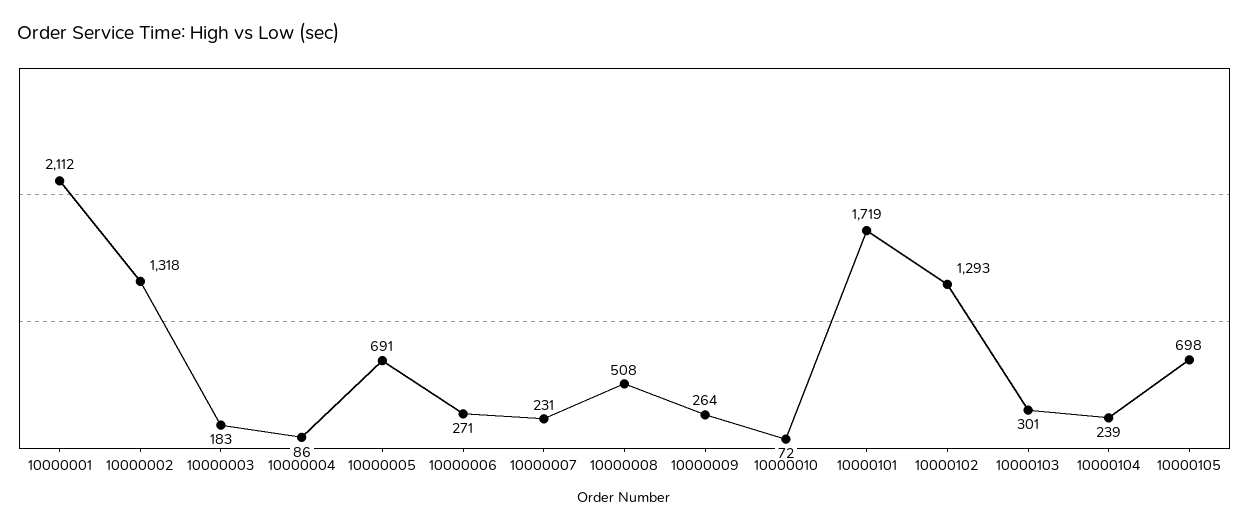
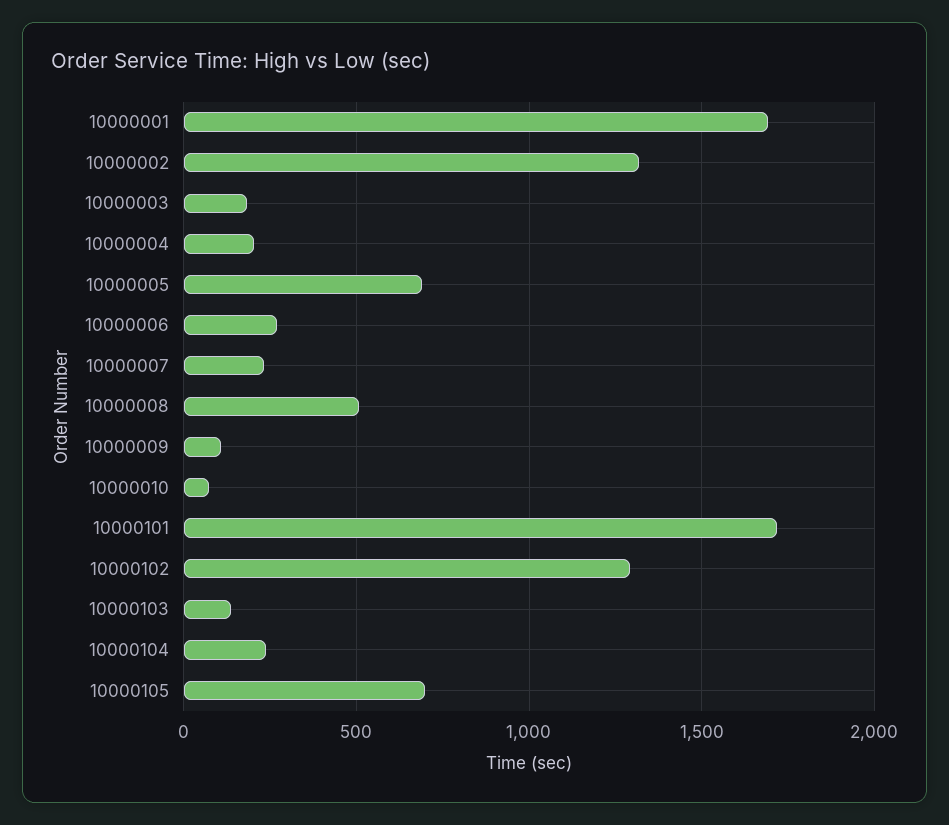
10000001: 2112 -> 1700
10000004: 86 -> 200
10000009: 264 -> 100
10000103: 301 -> 150

